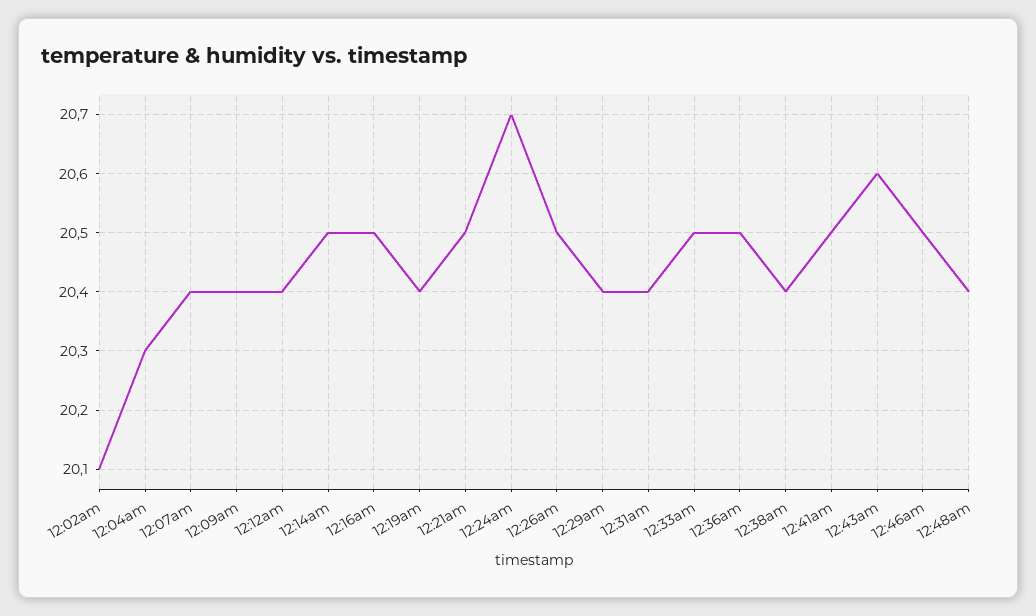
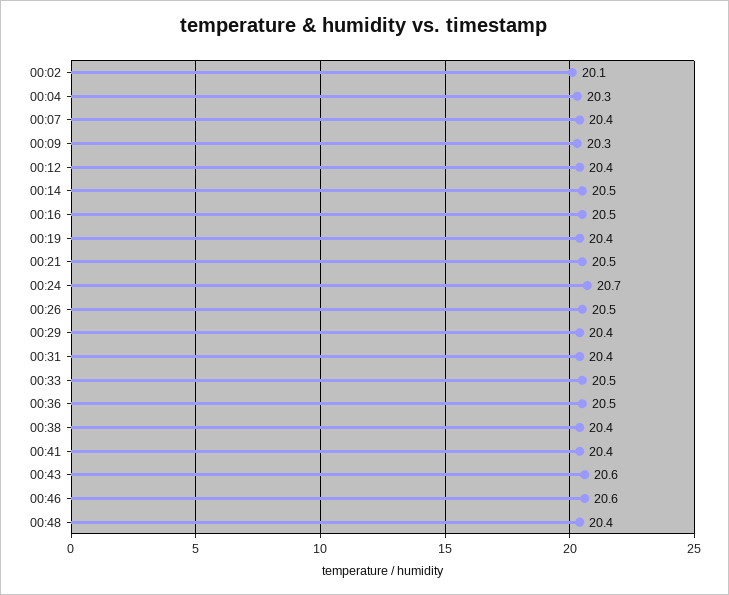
12:09am: 20.4 -> 20.3
12:41am: 20.5 -> 20.4
12:46am: 20.5 -> 20.6

